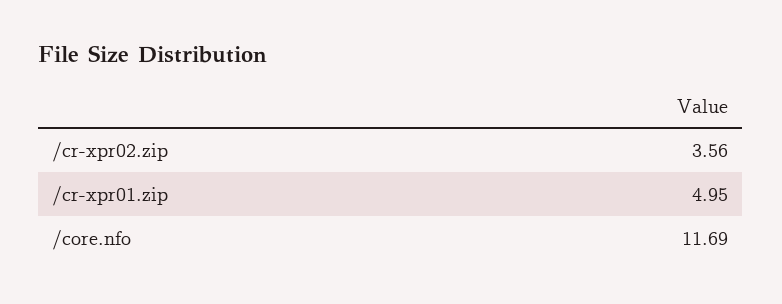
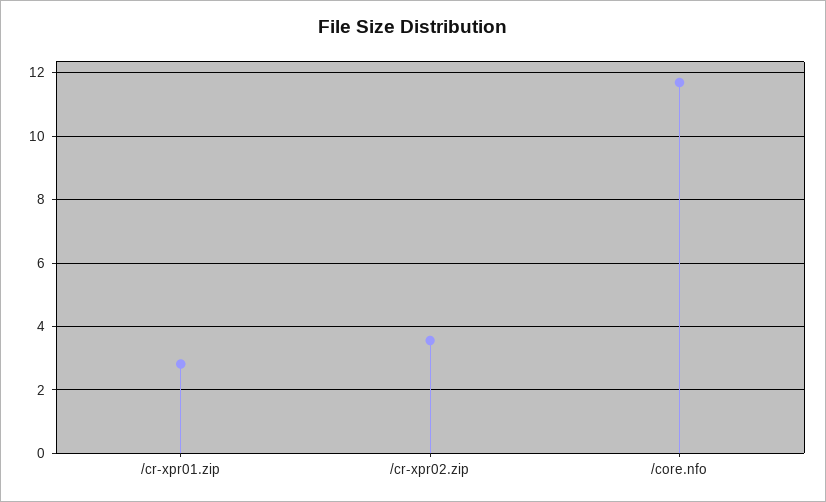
/cr-xpr01.zip: 4.95 -> 2.8

